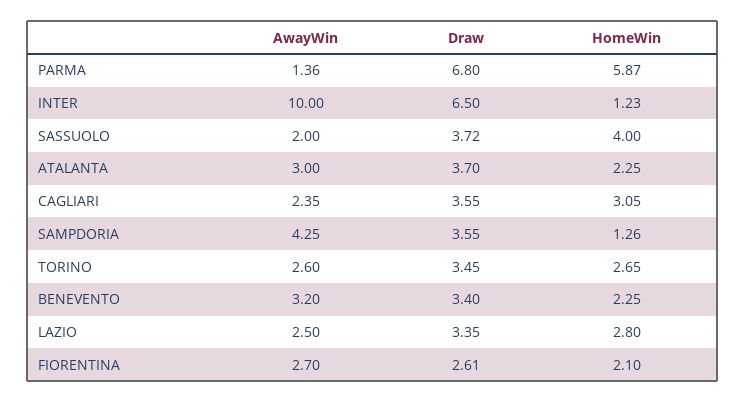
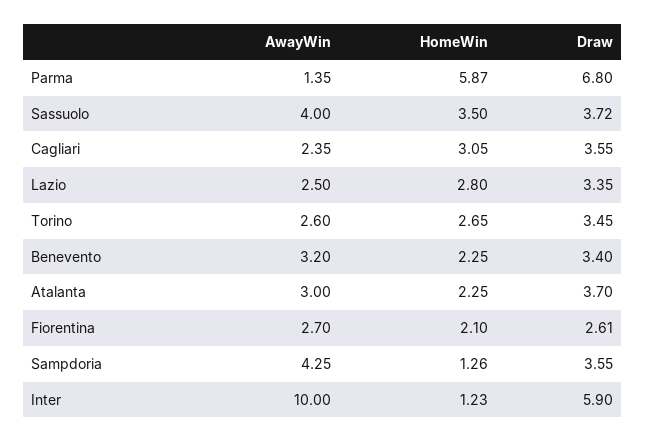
AwayWin, PARMA: 1.36 -> 1.35
Draw, INTER: 6.5 -> 5.9
AwayWin, SASSUOLO: 2 -> 4
HomeWin, SASSUOLO: 4 -> 3.5

